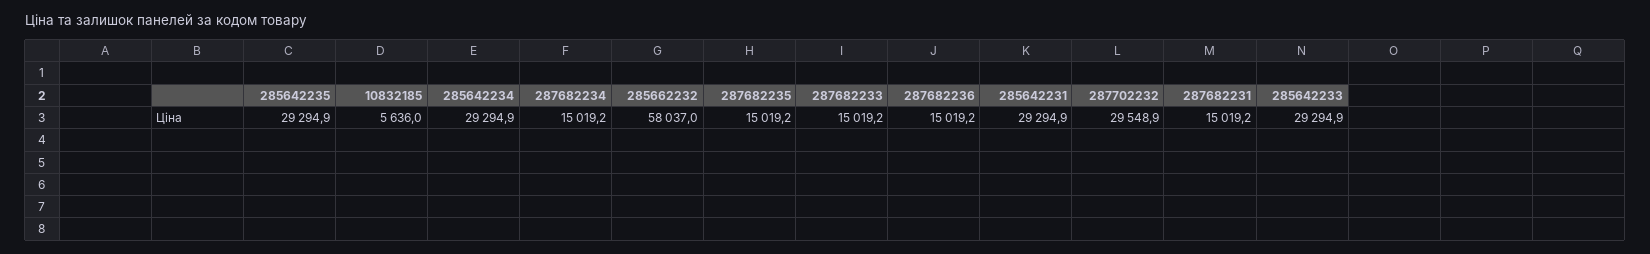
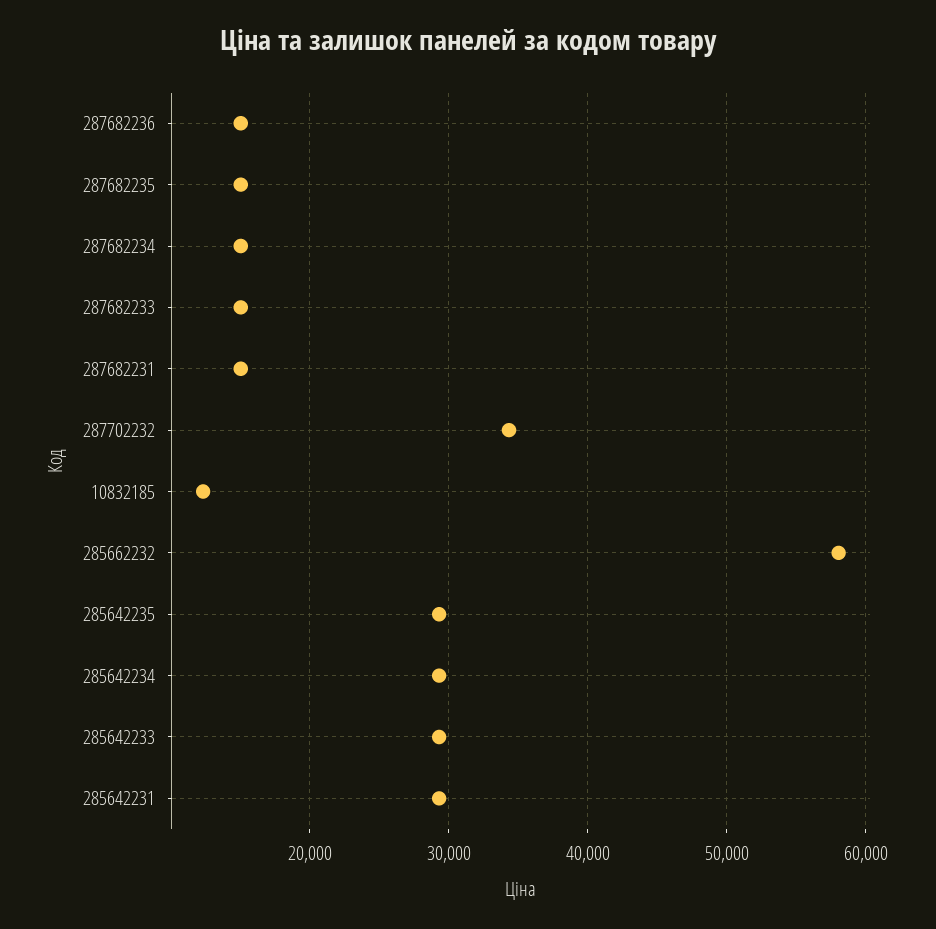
10832185: 5636 -> 12000
287702232: 29548.9 -> 34000

